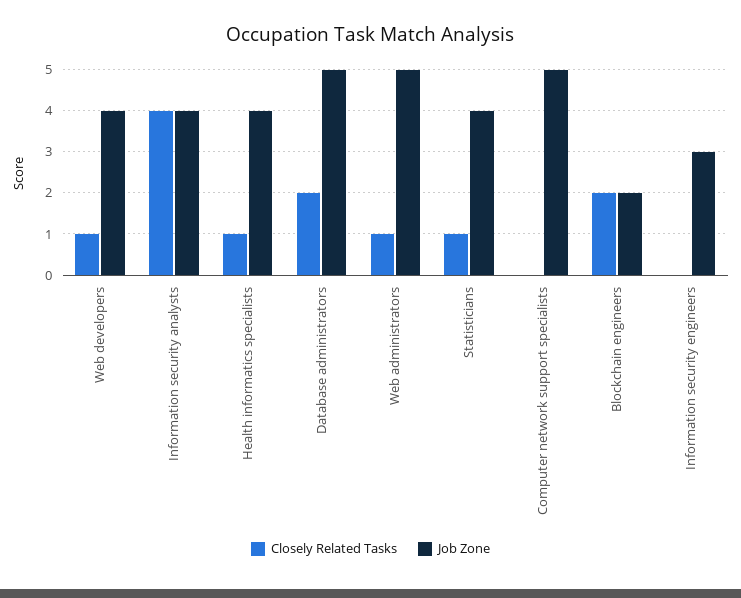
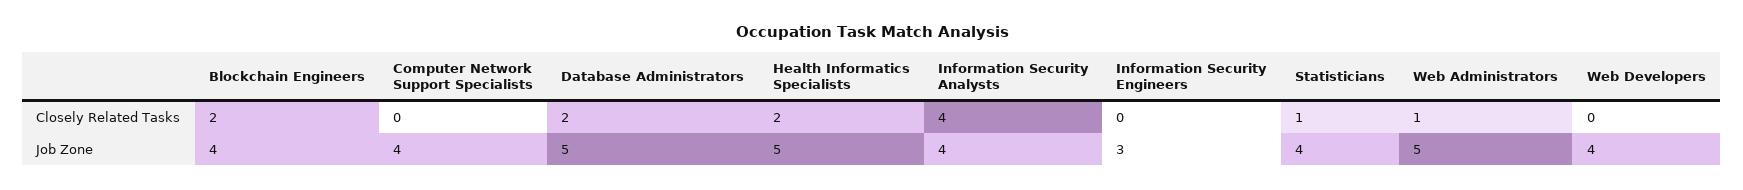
Closely Related Tasks, Web developers: 1 -> 0
Closely Related Tasks, Health informatics specialists: 1 -> 2
Job Zone, Health informatics specialists: 4 -> 5
Job Zone, Computer network support specialists: 5 -> 4
Job Zone, Blockchain engineers: 2 -> 4

